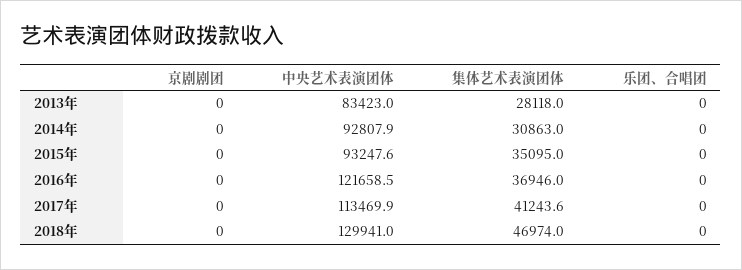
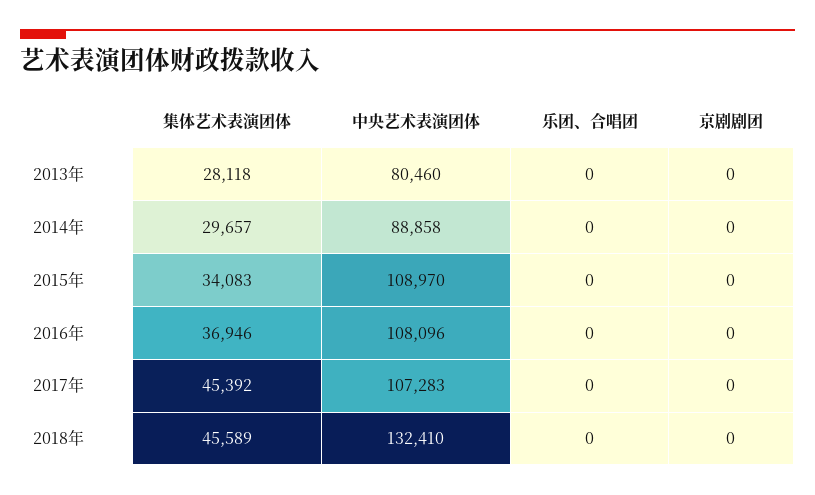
中央艺术表演团体, 2013年: 83423 -> 80460
中央艺术表演团体, 2014年: 92807.9 -> 88858
集体艺术表演团体, 2014年: 30863 -> 29657
中央艺术表演团体, 2015年: 93247.6 -> 108970
集体艺术表演团体, 2015年: 35095 -> 34083
中央艺术表演团体, 2016年: 121658.5 -> 108096
中央艺术表演团体, 2017年: 113469.9 -> 107283
集体艺术表演团体, 2017年: 41243.6 -> 45392
中央艺术表演团体, 2018年: 129941 -> 132410
集体艺术表演团体, 2018年: 46974 -> 45589

